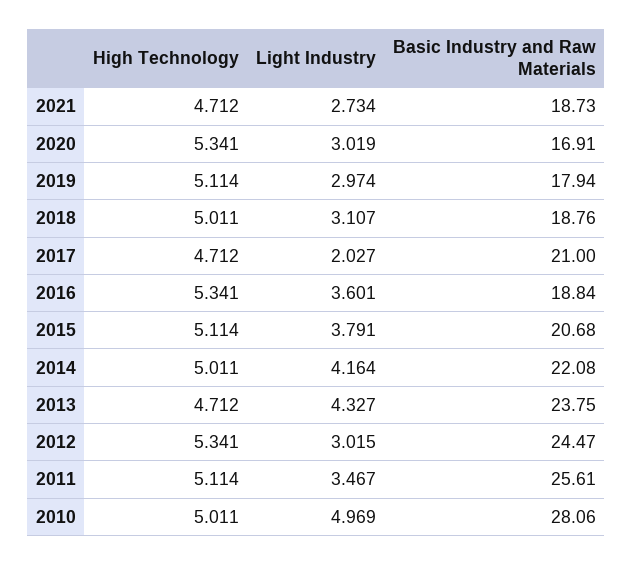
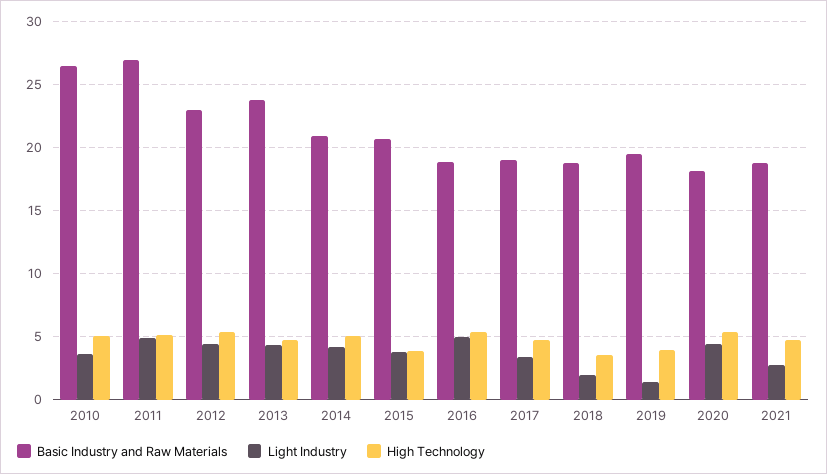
Light Industry, 2020: 3.019 -> 4.5
Basic Industry and Raw Materials, 2020: 16.91 -> 18
High Technology, 2019: 5.114 -> 4
Light Industry, 2019: 2.974 -> 1.5
Basic Industry and Raw Materials, 2019: 17.94 -> 19.5
High Technology, 2018: 5.011 -> 3.5
Light Industry, 2018: 3.107 -> 2
Light Industry, 2017: 2.027 -> 3.5
Basic Industry and Raw Materials, 2017: 21 -> 19
Light Industry, 2016: 3.601 -> 5
High Technology, 2015: 5.114 -> 4
Basic Industry and Raw Materials, 2014: 22.08 -> 21
Light Industry, 2012: 3.015 -> 4.5
Basic Industry and Raw Materials, 2012: 24.47 -> 23
Light Industry, 2011: 3.467 -> 5
Basic Industry and Raw Materials, 2011: 25.61 -> 27
Light Industry, 2010: 4.969 -> 3.5
Basic Industry and Raw Materials, 2010: 28.06 -> 26.5

